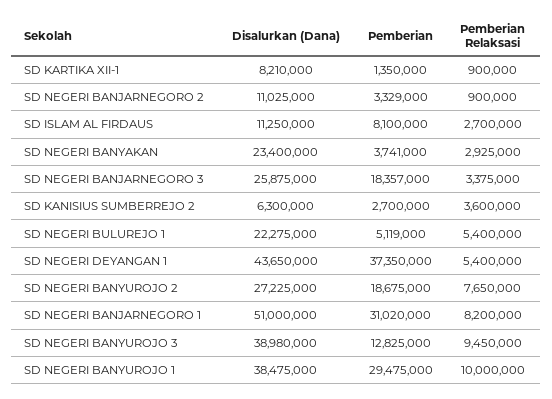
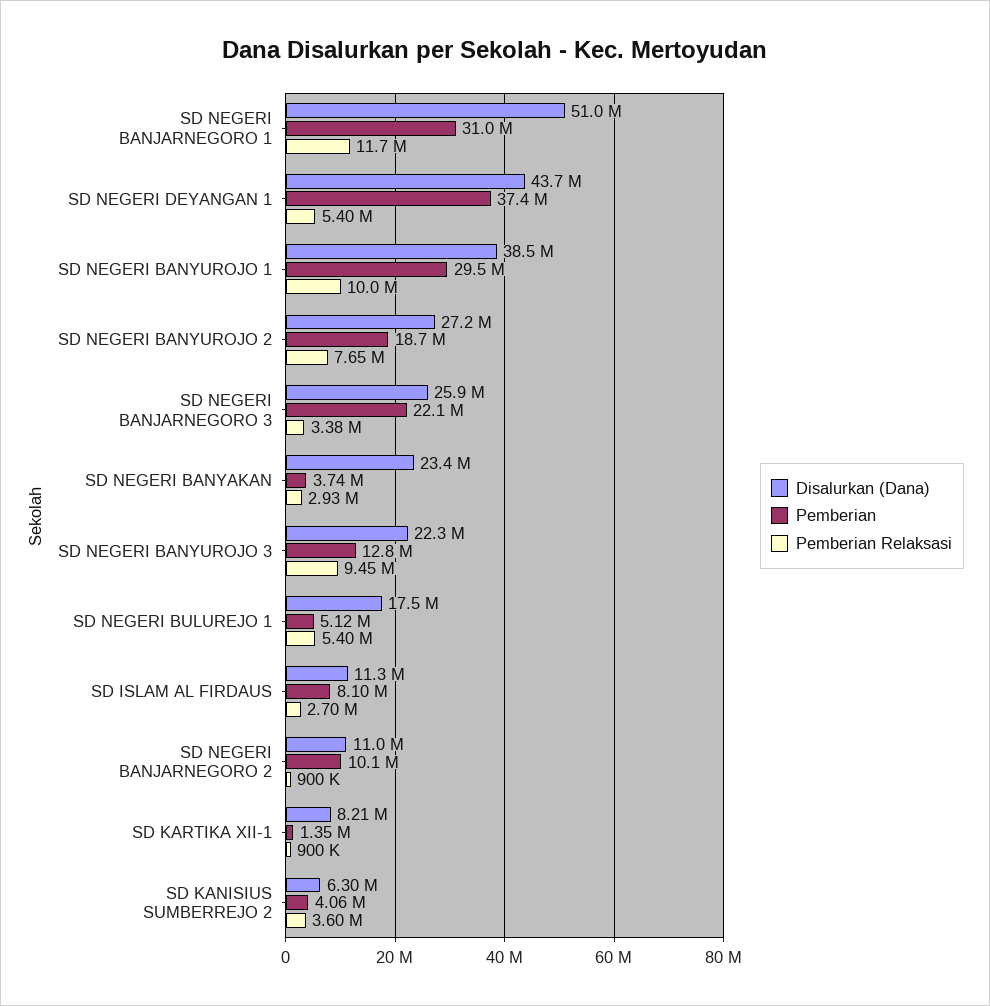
Pemberian, SD NEGERI BANJARNEGORO 2: 3329000 -> 10100000
Pemberian, SD NEGERI BANJARNEGORO 3: 18357000 -> 22100000
Pemberian, SD KANISIUS SUMBERREJO 2: 2700000 -> 4060000
Disalurkan (Dana), SD NEGERI BULUREJO 1: 22275000 -> 17500000
Pemberian Relaksasi, SD NEGERI BANJARNEGORO 1: 8200000 -> 11700000
Disalurkan (Dana), SD NEGERI BANYUROJO 3: 38980000 -> 22300000

